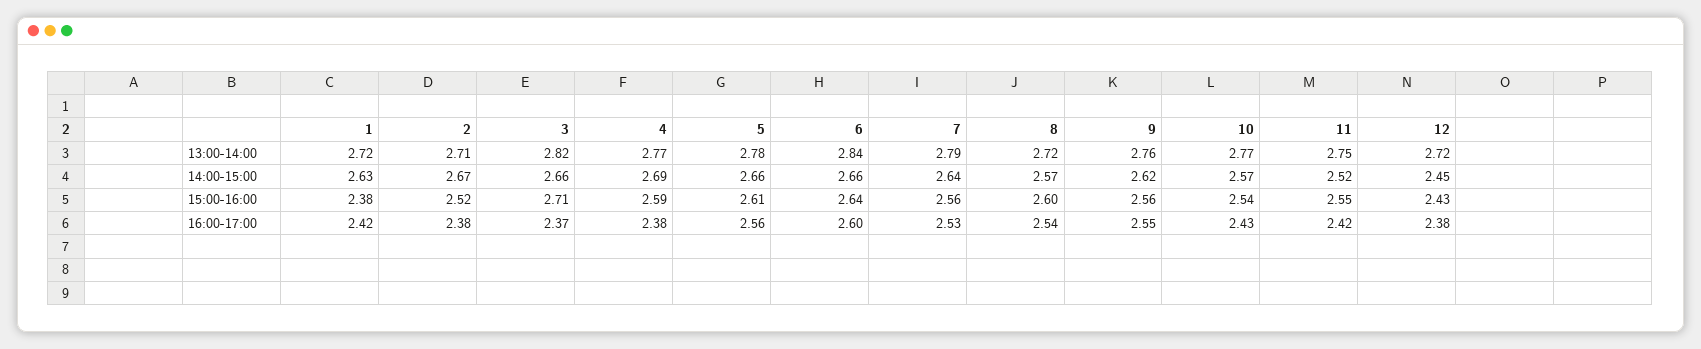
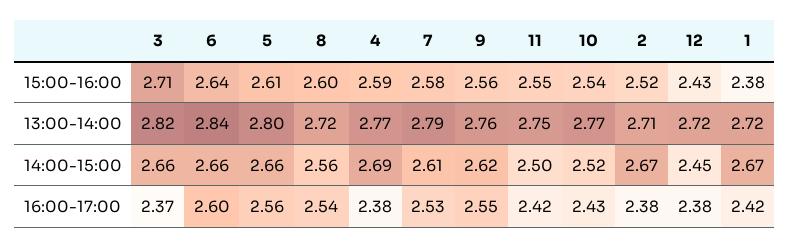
5, 13:00-14:00: 2.78 -> 2.8
1, 14:00-15:00: 2.63 -> 2.67
7, 14:00-15:00: 2.64 -> 2.61
8, 14:00-15:00: 2.57 -> 2.56
10, 14:00-15:00: 2.57 -> 2.52
11, 14:00-15:00: 2.52 -> 2.5
7, 15:00-16:00: 2.56 -> 2.58

